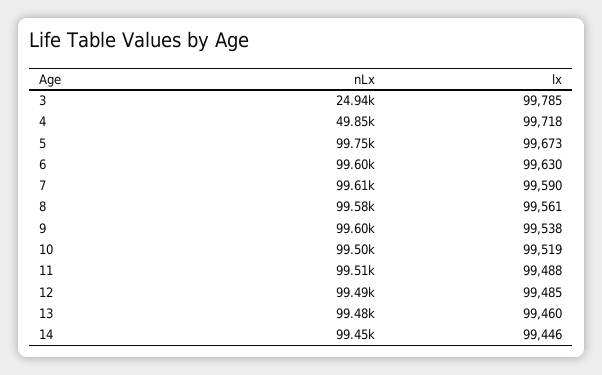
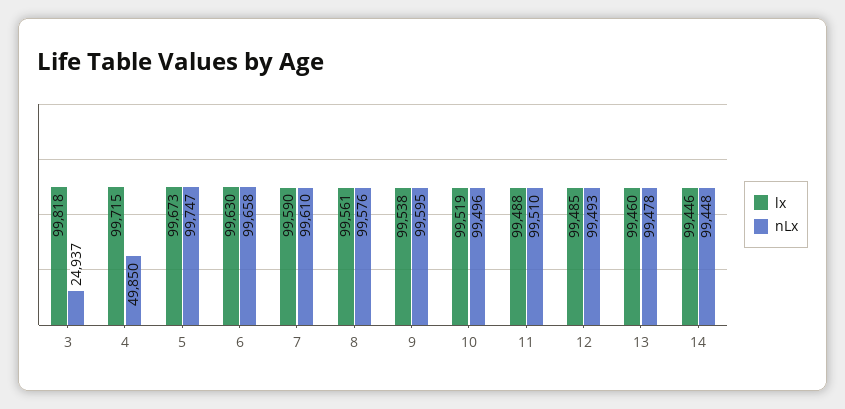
lx, 3: 99785 -> 99818
lx, 4: 99718 -> 99715
nLx, 6: 99600 -> 99658

